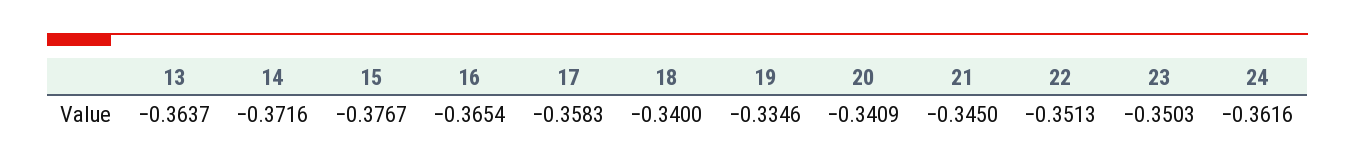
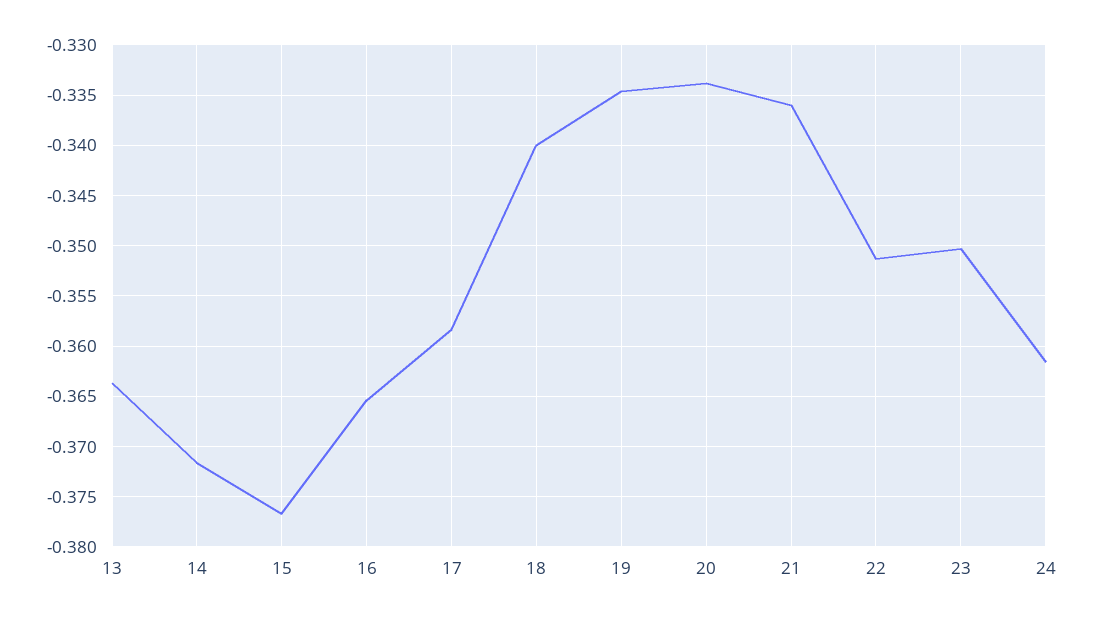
20: -0.3409 -> -0.334
21: -0.345 -> -0.336

